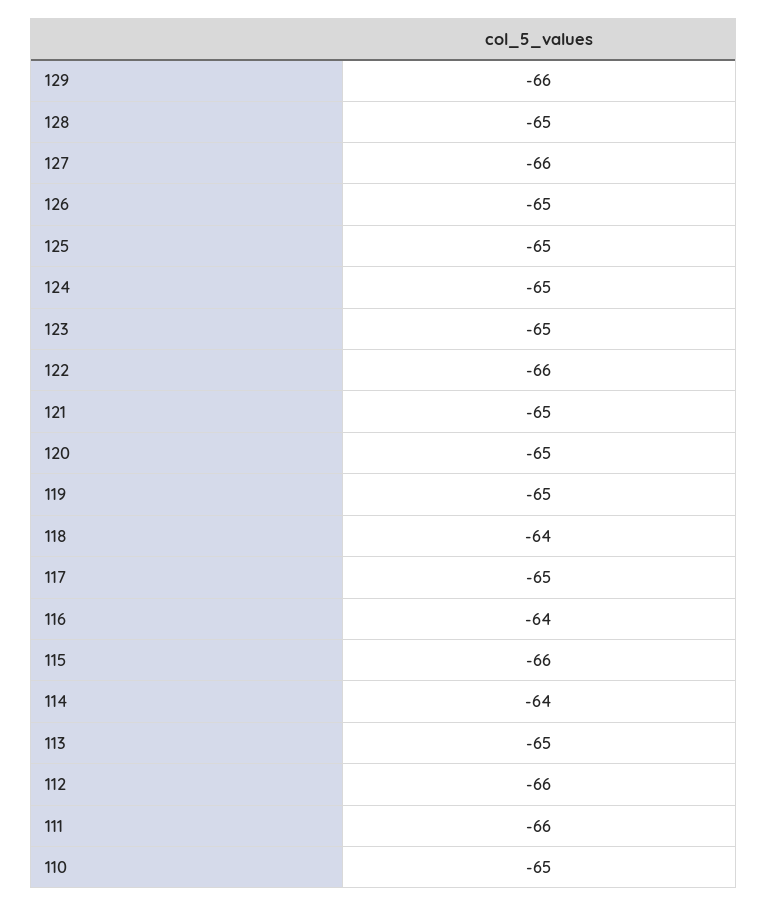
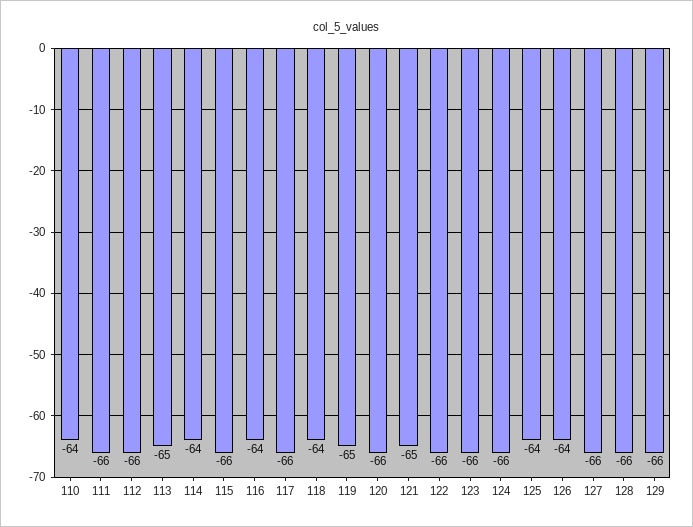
128: -65 -> -66
126: -65 -> -64
125: -65 -> -64
124: -65 -> -66
123: -65 -> -66
120: -65 -> -66
117: -65 -> -66
110: -65 -> -64

